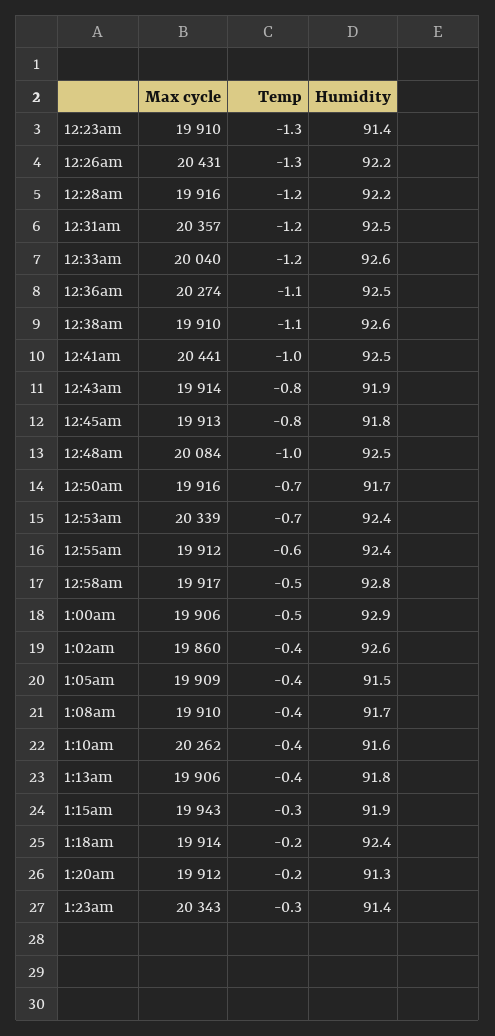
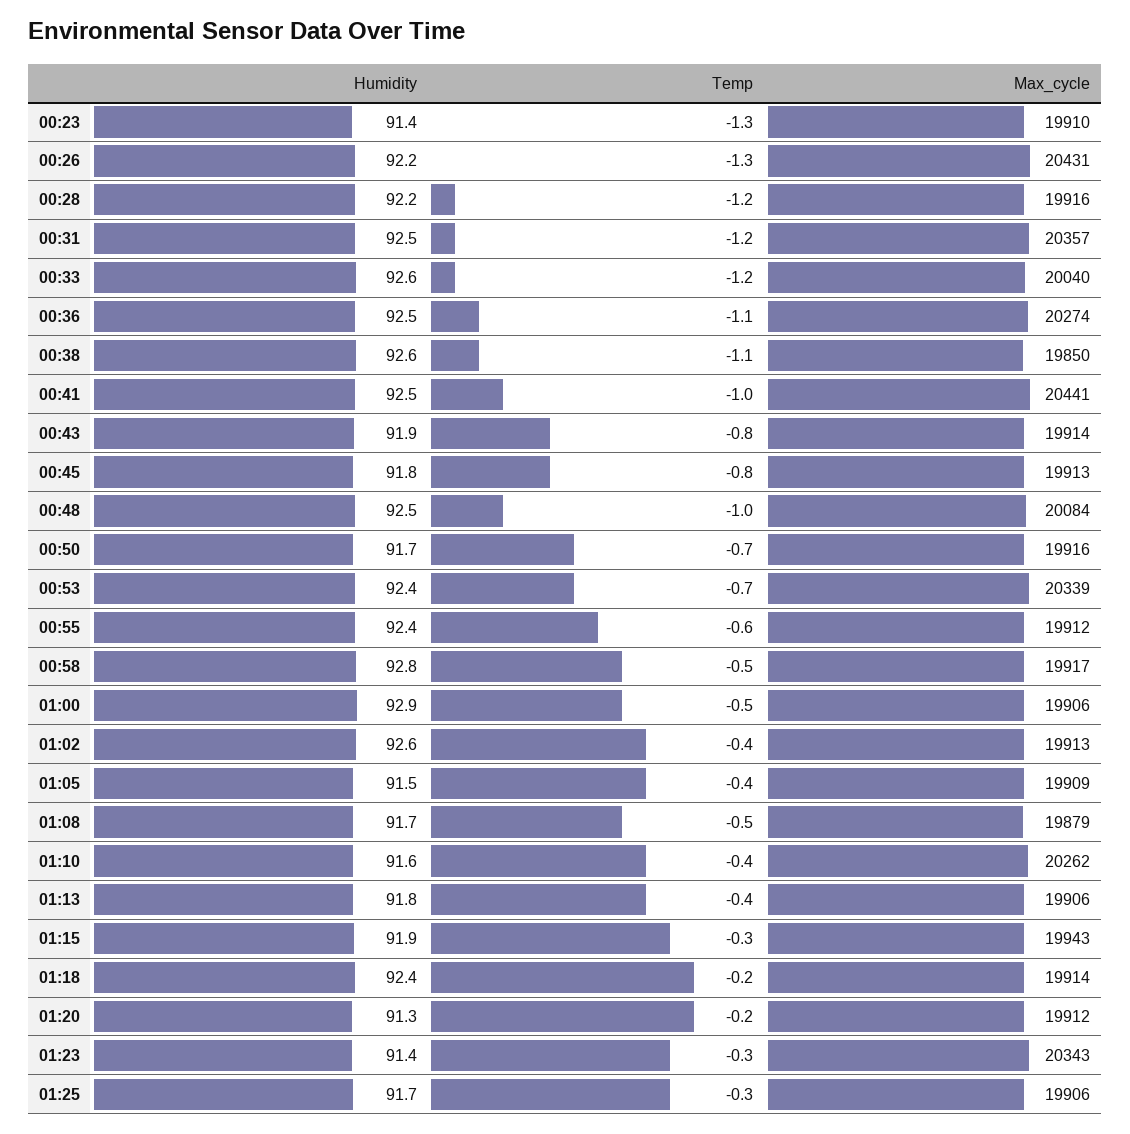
Max cycle, 12:38am: 19910 -> 19850
Max cycle, 1:02am: 19860 -> 19913
Max cycle, 1:08am: 19910 -> 19879
Temp, 1:08am: -0.4 -> -0.5
Humidity, 01:25: none -> 91.7
Temp, 01:25: none -> -0.3
Max cycle, 01:25: none -> 19906

